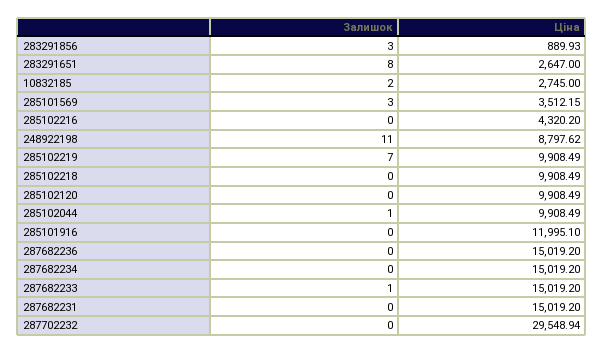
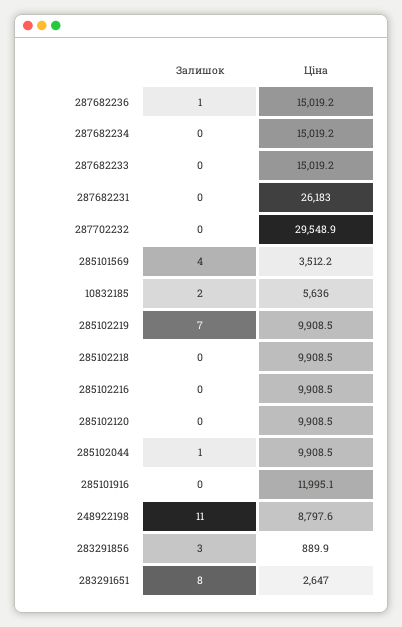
Ціна, 10832185: 2745 -> 5636
Залишок, 285101569: 3 -> 4
Ціна, 285102216: 4320.2 -> 9908.5
Залишок, 287682236: 0 -> 1
Залишок, 287682233: 1 -> 0
Ціна, 287682231: 15019.2 -> 26183

